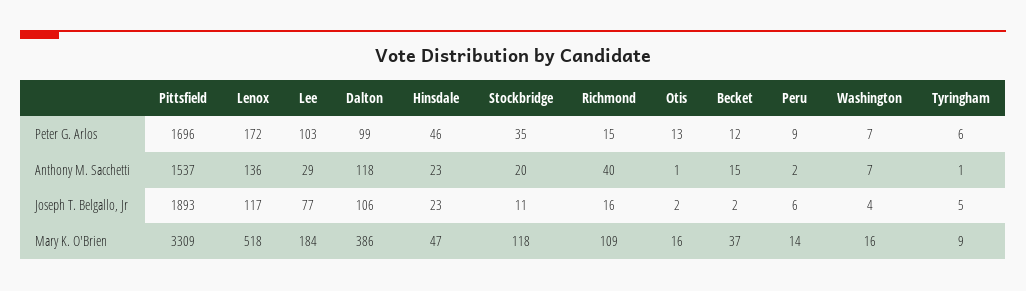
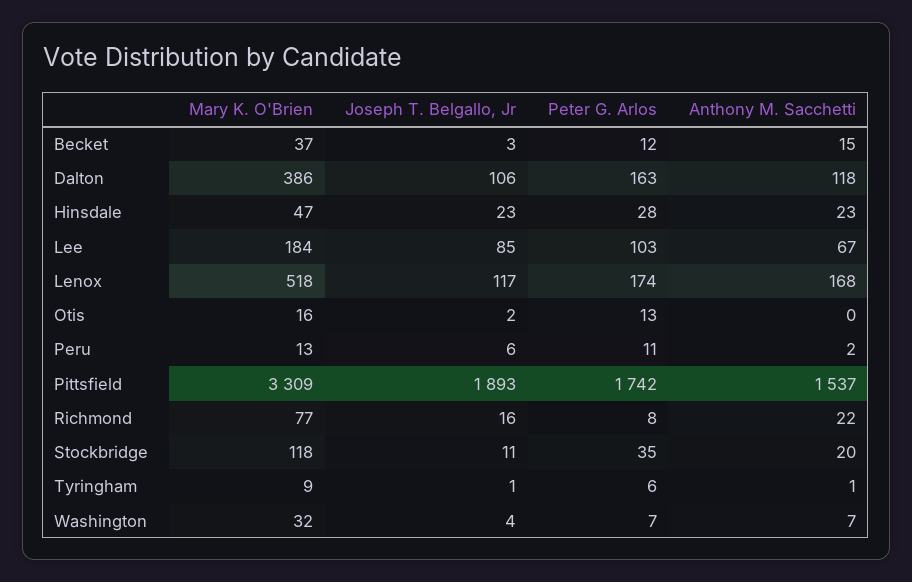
Pittsfield, Peter G. Arlos: 1696 -> 1742
Lenox, Peter G. Arlos: 172 -> 174
Dalton, Peter G. Arlos: 99 -> 163
Hinsdale, Peter G. Arlos: 46 -> 28
Richmond, Peter G. Arlos: 15 -> 8
Peru, Peter G. Arlos: 9 -> 11
Lenox, Anthony M. Sacchetti: 136 -> 168
Lee, Anthony M. Sacchetti: 29 -> 67
Richmond, Anthony M. Sacchetti: 40 -> 22
Otis, Anthony M. Sacchetti: 1 -> 0
Lee, Joseph T. Belgallo, Jr: 77 -> 85
Becket, Joseph T. Belgallo, Jr: 2 -> 3
Tyringham, Joseph T. Belgallo, Jr: 5 -> 1
Richmond, Mary K. O'Brien: 109 -> 77
Peru, Mary K. O'Brien: 14 -> 13
Washington, Mary K. O'Brien: 16 -> 32

